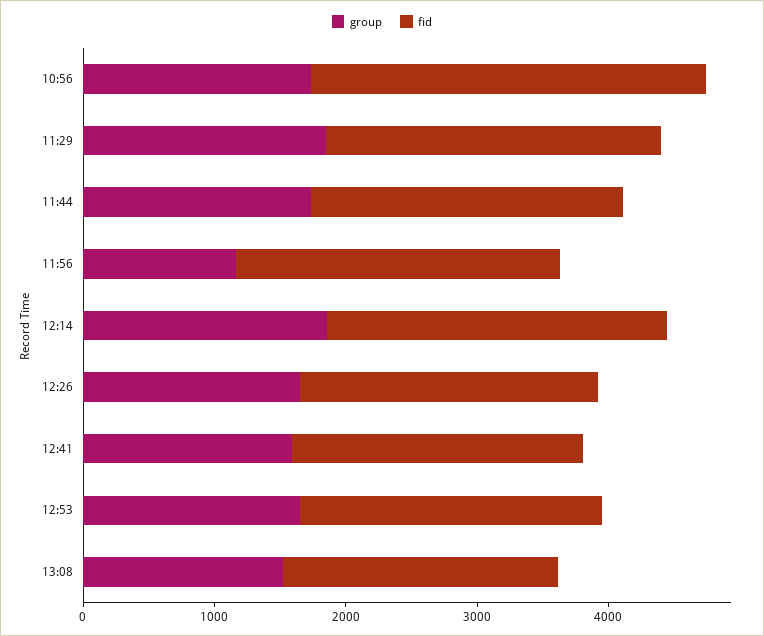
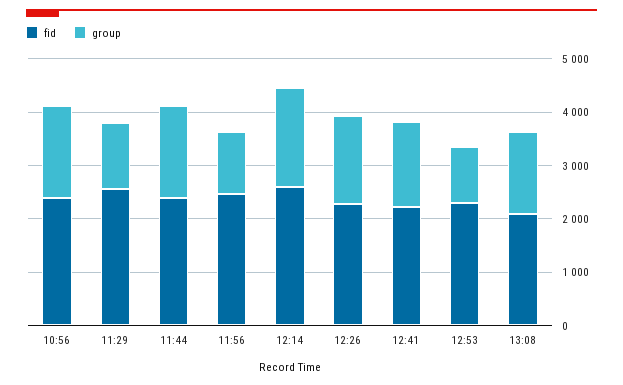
fid, 10:56: 3000 -> 2400
group, 11:29: 1800 -> 1200
group, 12:53: 1600 -> 1000

